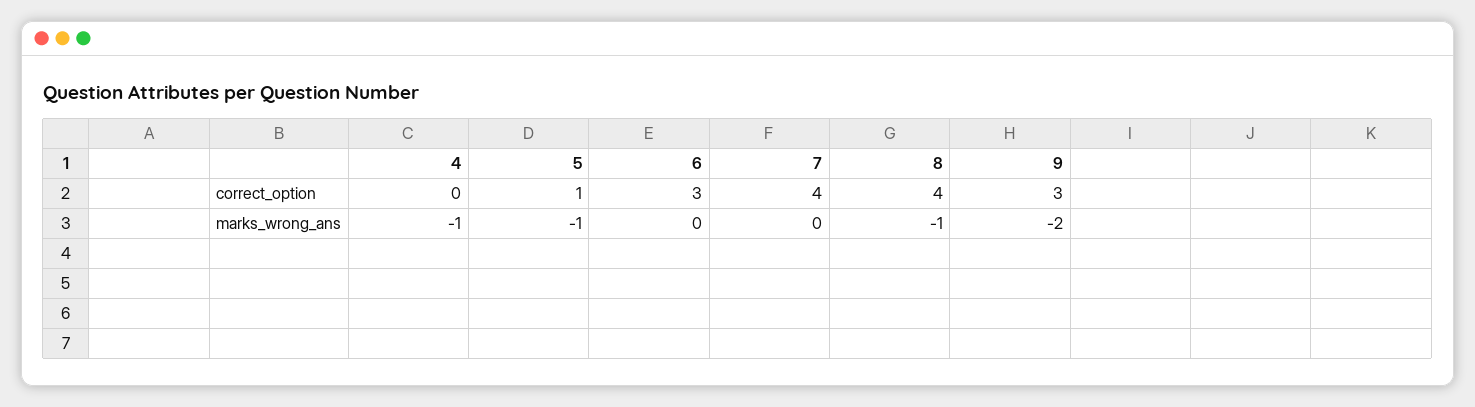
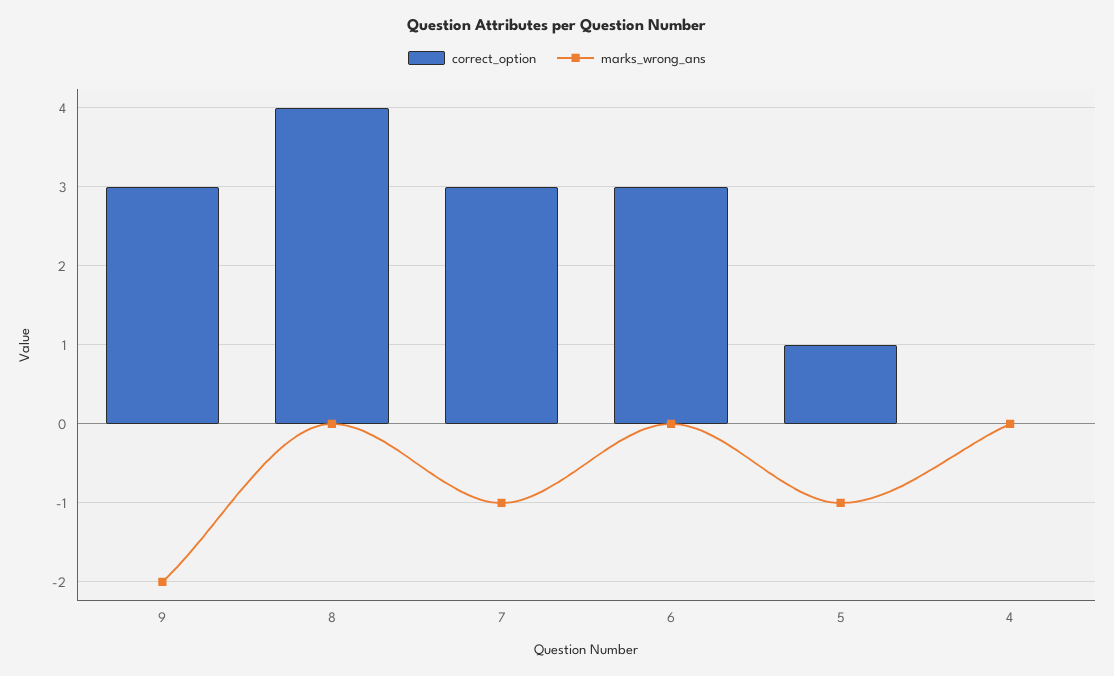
correct_option, 7: 4 -> 3
marks_wrong_ans, 4: -1 -> 0
marks_wrong_ans, 7: 0 -> -1
marks_wrong_ans, 8: -1 -> 0

